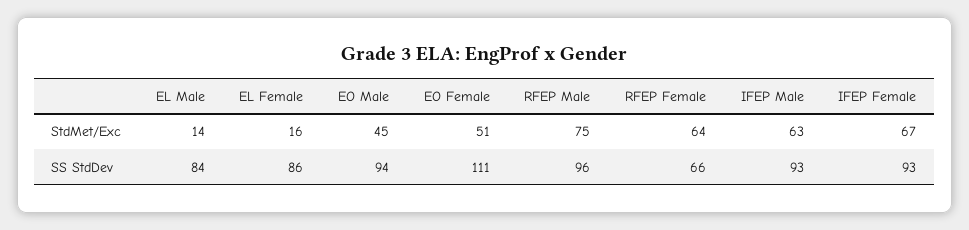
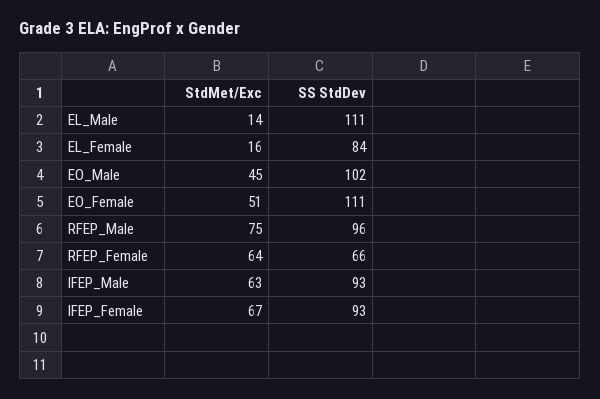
EL Male, SS StdDev: 84 -> 111
EL Female, SS StdDev: 86 -> 84
EO Male, SS StdDev: 94 -> 102

